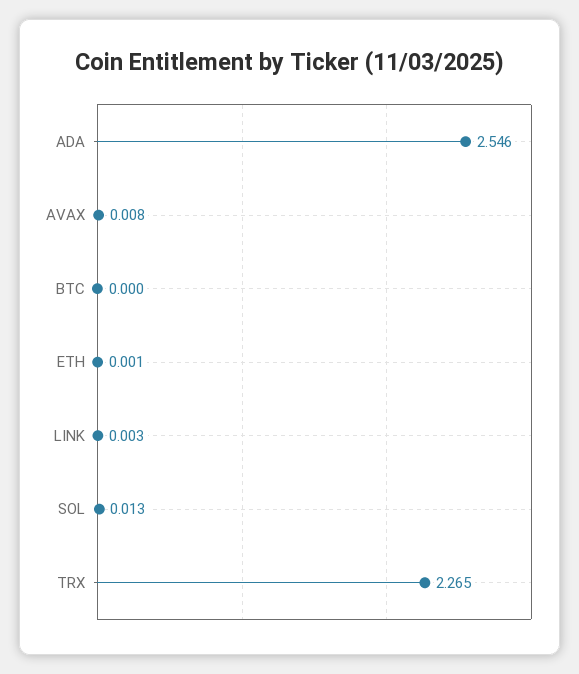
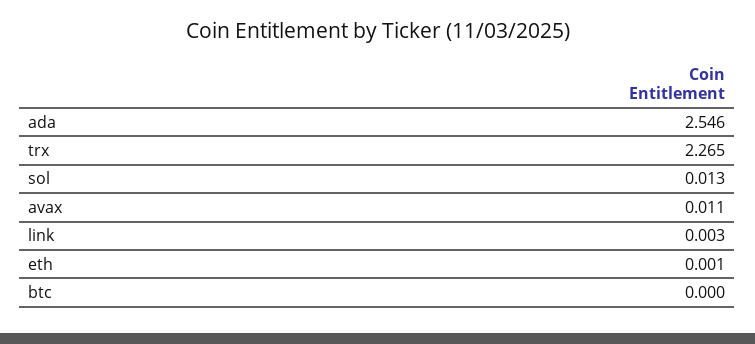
AVAX: 0.008 -> 0.011

